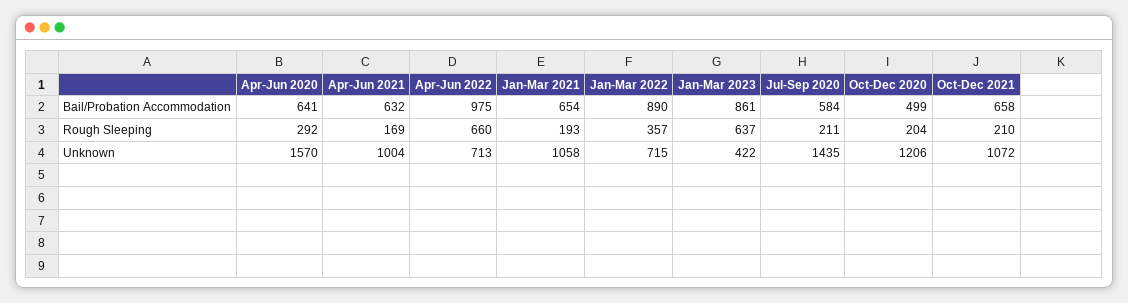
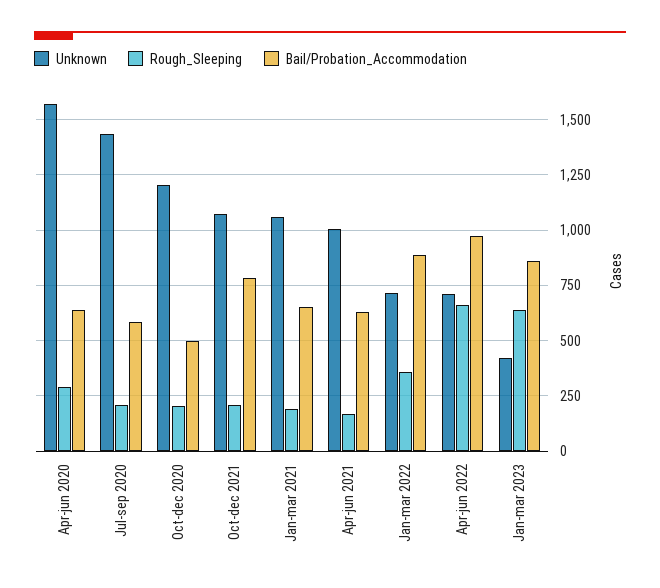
Bail/Probation Accommodation, Oct-Dec 2021: 658 -> 800

